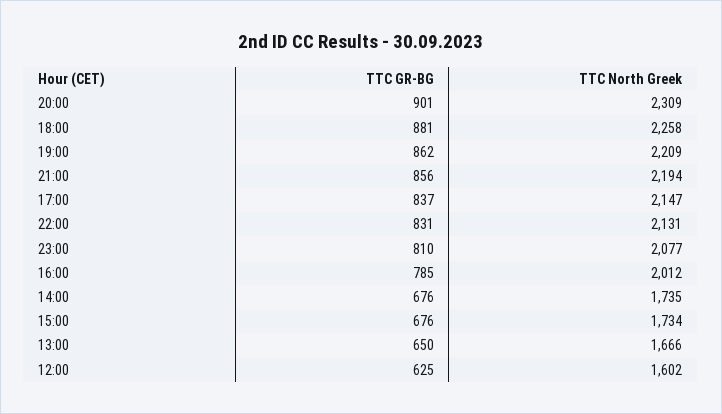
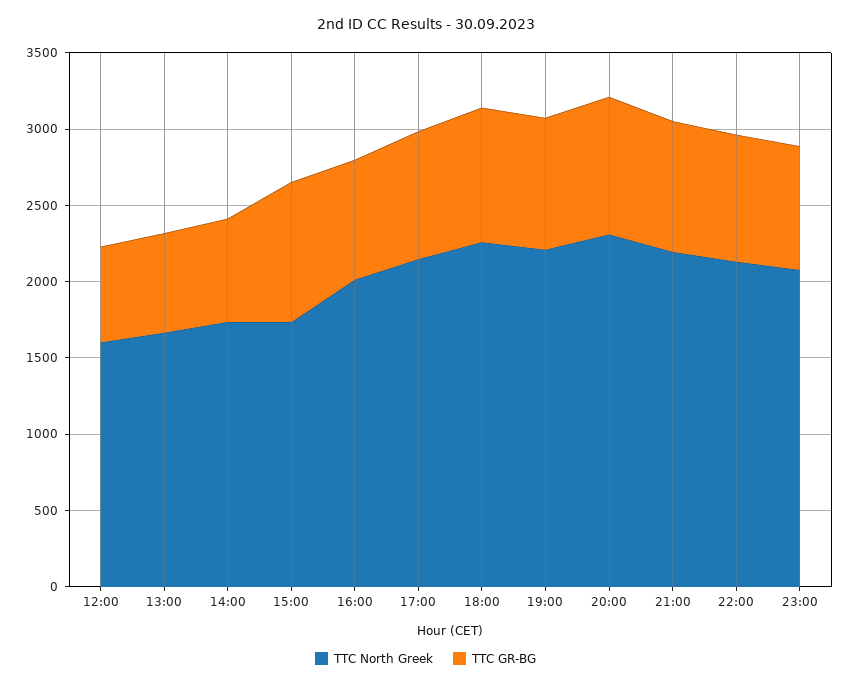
TTC GR-BG, 15:00: 676 -> 900

